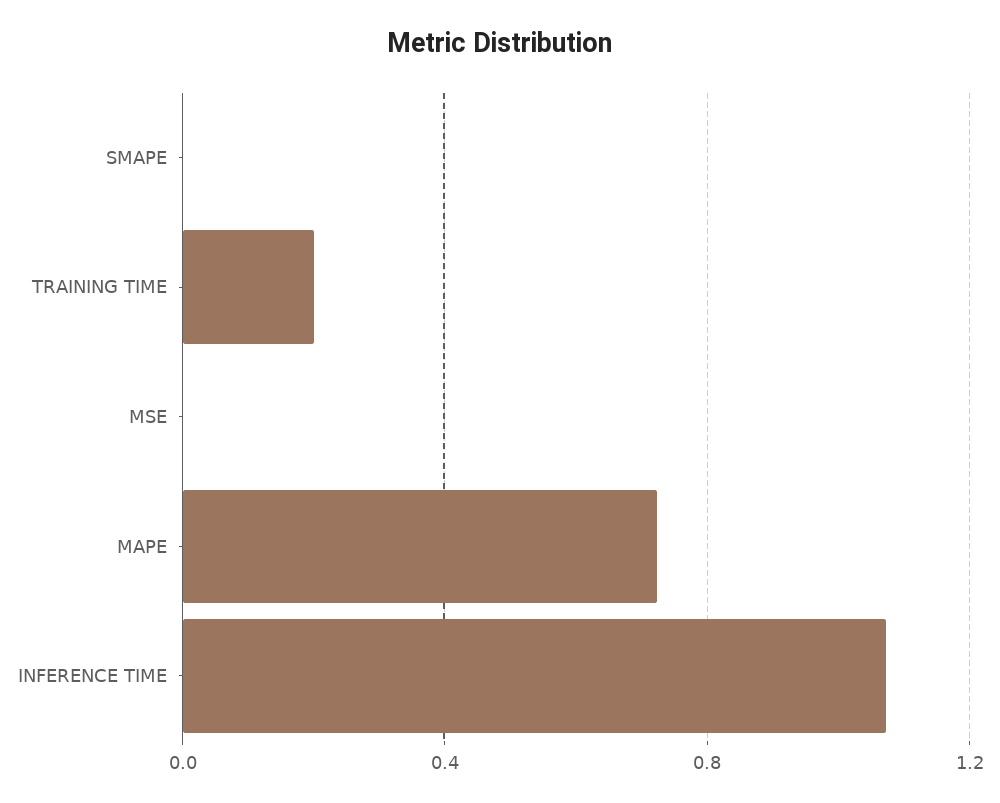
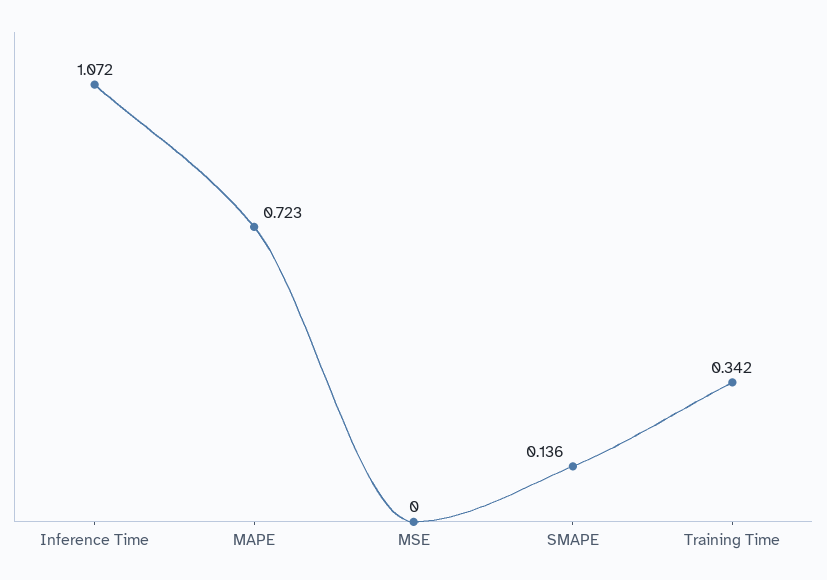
SMAPE: 0 -> 0.136
TRAINING TIME: 0.2 -> 0.342

